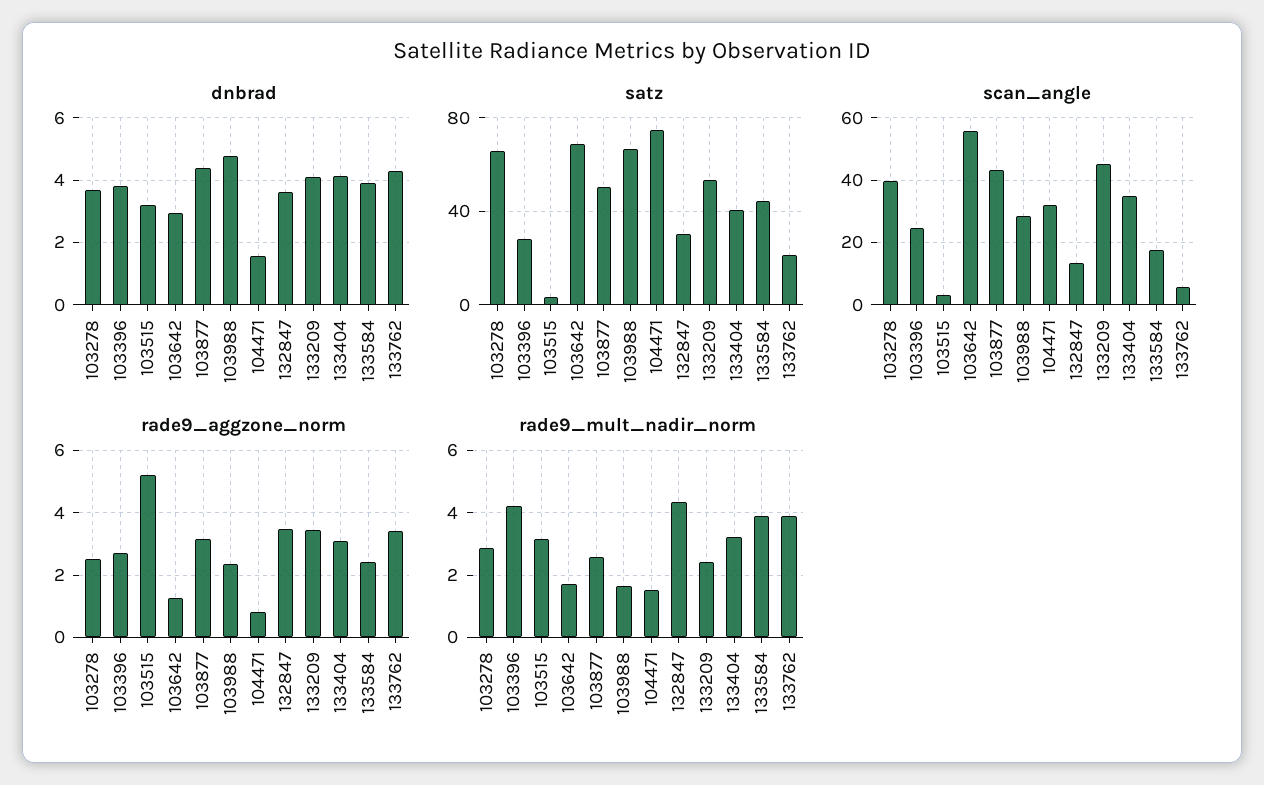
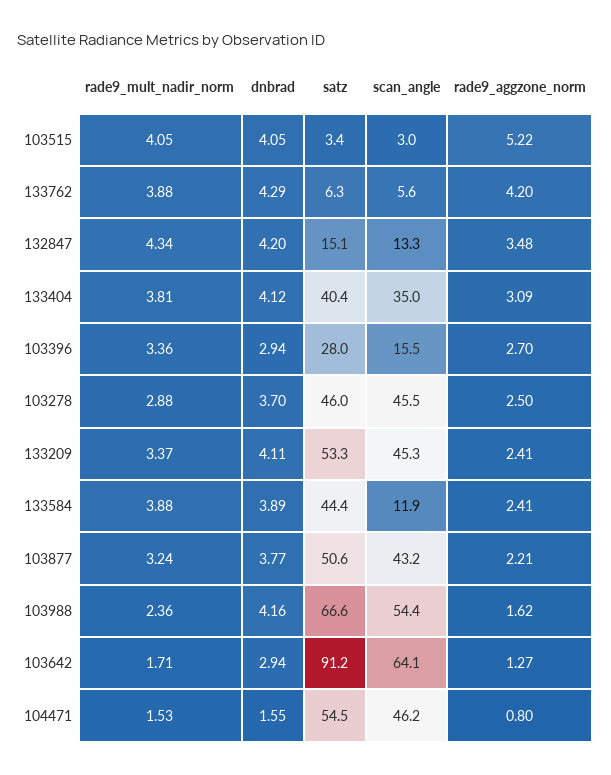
dnbrad, 103396: 3.8 -> 2.94
dnbrad, 103515: 3.2 -> 4.05
dnbrad, 103877: 4.4 -> 3.77
dnbrad, 103988: 4.8 -> 4.16
dnbrad, 132847: 3.6 -> 4.2
satz, 103278: 65 -> 46
satz, 103642: 70 -> 91.2
satz, 104471: 75 -> 54.5
satz, 132847: 30 -> 15.1
satz, 133762: 20 -> 6.3
scan_angle, 103278: 40 -> 45.5
scan_angle, 103396: 24 -> 15.5
scan_angle, 103642: 56 -> 64.1
scan_angle, 103988: 28 -> 54.4
scan_angle, 104471: 32 -> 46.2
scan_angle, 133584: 18 -> 11.9
rade9_aggzone_norm, 103877: 3.2 -> 2.21
rade9_aggzone_norm, 103988: 2.4 -> 1.62
rade9_aggzone_norm, 133209: 3.4 -> 2.41
rade9_aggzone_norm, 133762: 3.4 -> 4.2
rade9_mult_nadir_norm, 103396: 4.2 -> 3.36
rade9_mult_nadir_norm, 103515: 3.2 -> 4.05
rade9_mult_nadir_norm, 103877: 2.6 -> 3.24
rade9_mult_nadir_norm, 103988: 1.6 -> 2.36
rade9_mult_nadir_norm, 133209: 2.4 -> 3.37
rade9_mult_nadir_norm, 133404: 3.2 -> 3.81

